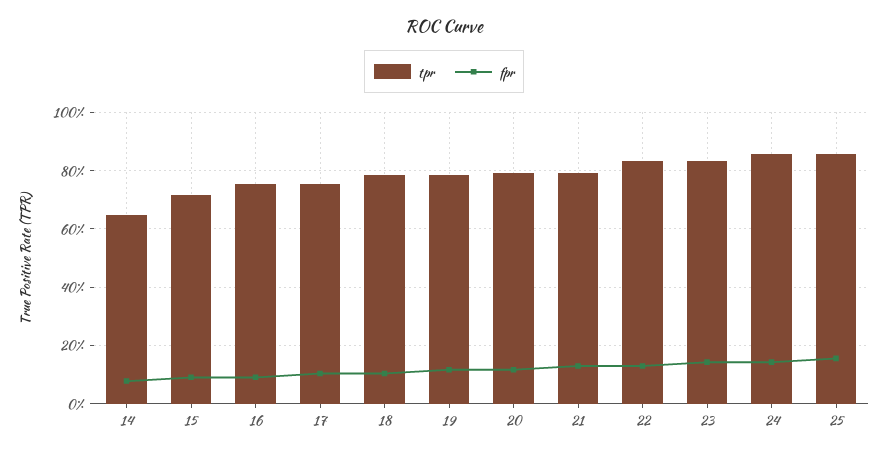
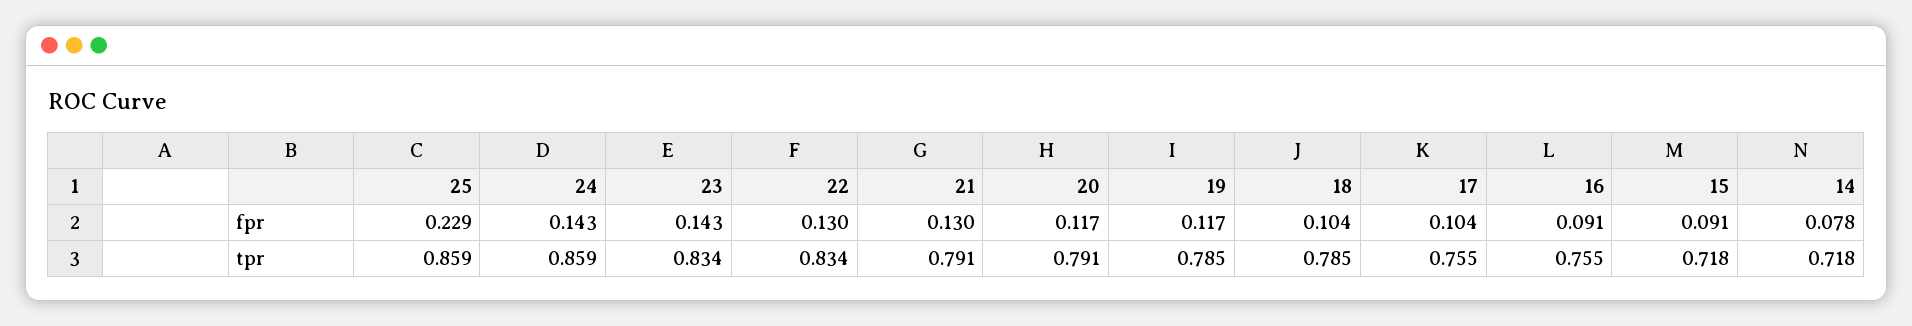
tpr, 14: 0.65 -> 0.718
fpr, 25: 0.15 -> 0.229

